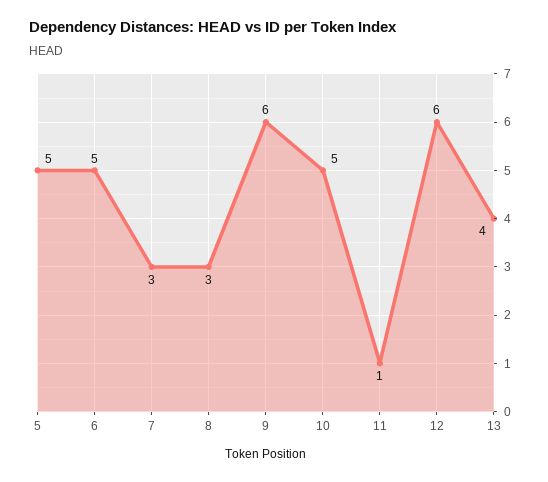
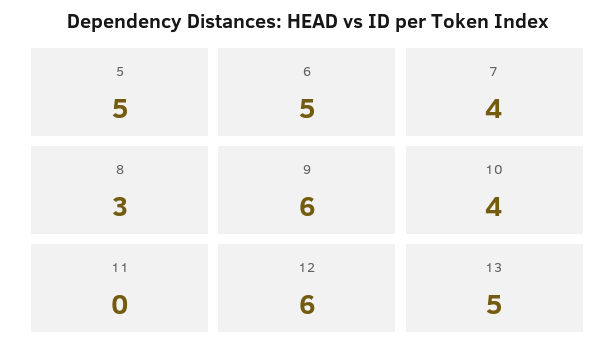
7: 3 -> 4
10: 5 -> 4
11: 1 -> 0
13: 4 -> 5

